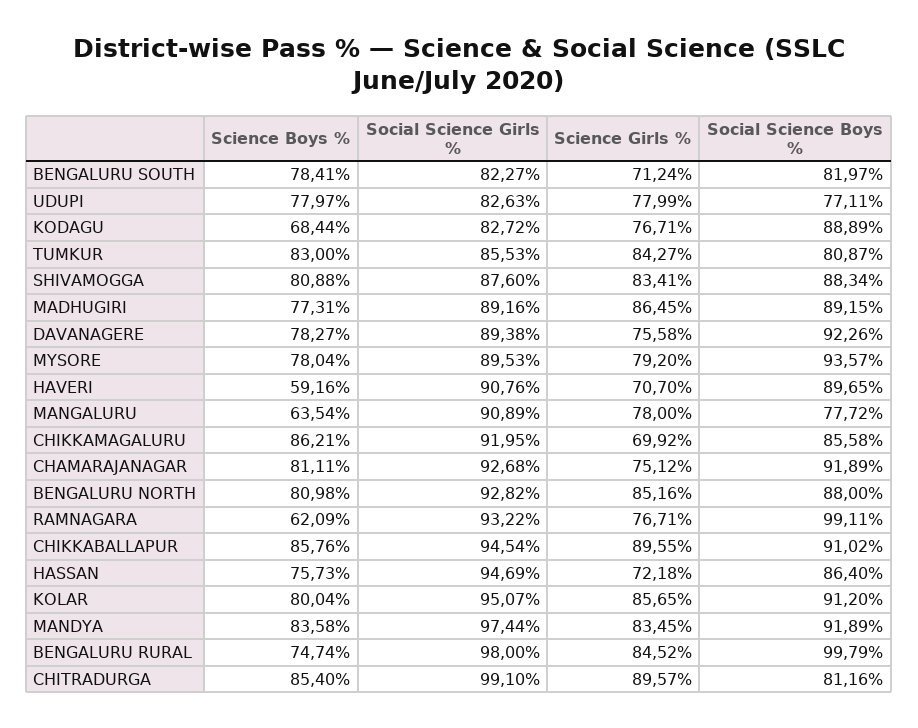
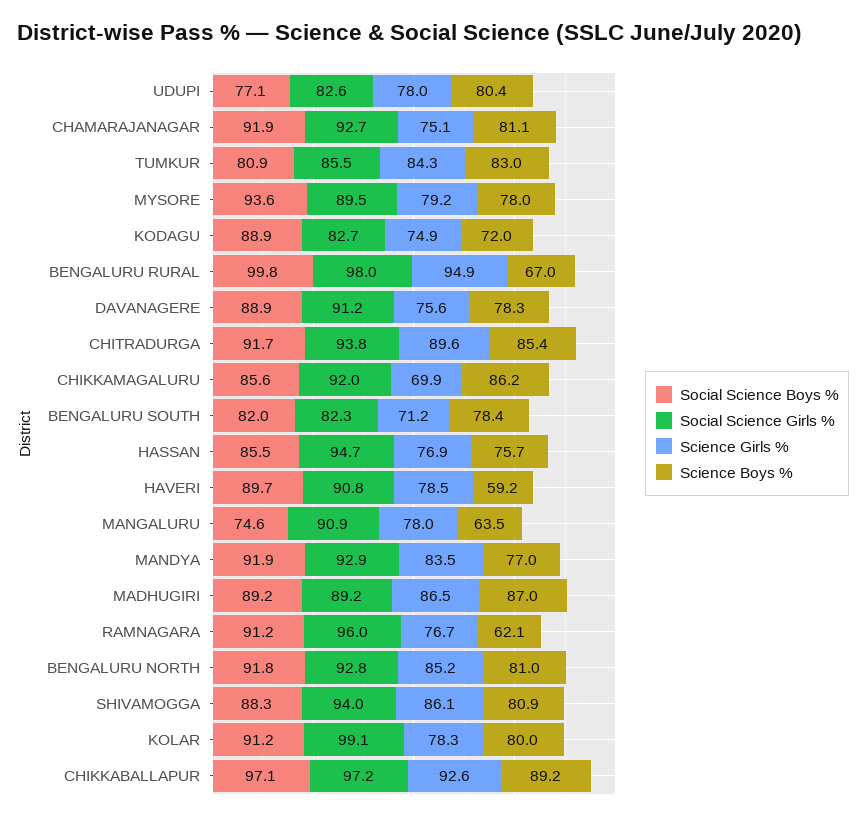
Science Boys %, UDUPI: 77.97 -> 80.4
Science Boys %, KODAGU: 68.44 -> 72
Science Girls %, KODAGU: 76.71 -> 74.9
Social Science Girls %, SHIVAMOGGA: 87.6 -> 94
Science Girls %, SHIVAMOGGA: 83.41 -> 86.1
Science Boys %, MADHUGIRI: 77.31 -> 87
Social Science Girls %, DAVANAGERE: 89.38 -> 91.2
Social Science Boys %, DAVANAGERE: 92.26 -> 88.9
Science Girls %, HAVERI: 70.7 -> 78.5
Social Science Boys %, MANGALURU: 77.72 -> 74.6
Social Science Boys %, BENGALURU NORTH: 88 -> 91.8
Social Science Girls %, RAMNAGARA: 93.22 -> 96
Social Science Boys %, RAMNAGARA: 99.11 -> 91.2
Science Boys %, CHIKKABALLAPUR: 85.76 -> 89.2
Social Science Girls %, CHIKKABALLAPUR: 94.54 -> 97.2
Science Girls %, CHIKKABALLAPUR: 89.55 -> 92.6
Social Science Boys %, CHIKKABALLAPUR: 91.02 -> 97.1
Science Girls %, HASSAN: 72.18 -> 76.9
Social Science Boys %, HASSAN: 86.4 -> 85.5
Social Science Girls %, KOLAR: 95.07 -> 99.1
Science Girls %, KOLAR: 85.65 -> 78.3
Science Boys %, MANDYA: 83.58 -> 77
Social Science Girls %, MANDYA: 97.44 -> 92.9
Science Boys %, BENGALURU RURAL: 74.74 -> 67
Science Girls %, BENGALURU RURAL: 84.52 -> 94.9
Social Science Girls %, CHITRADURGA: 99.1 -> 93.8
Social Science Boys %, CHITRADURGA: 81.16 -> 91.7

